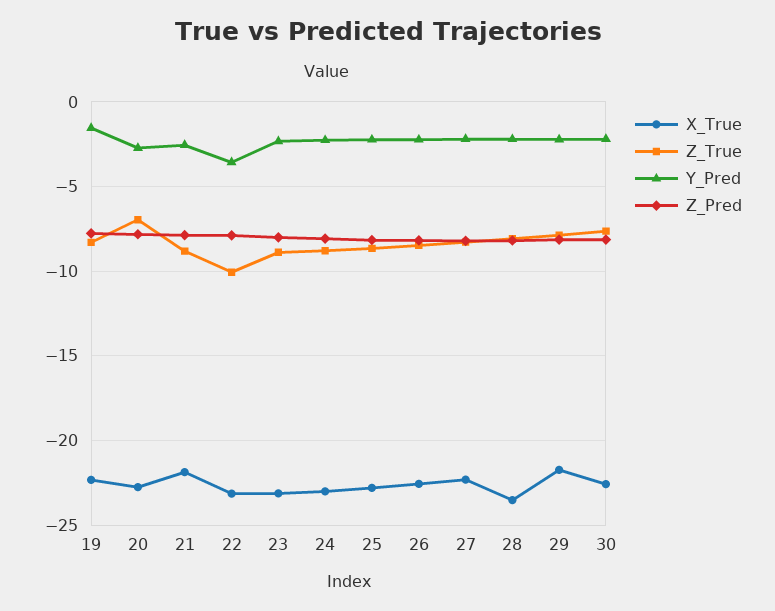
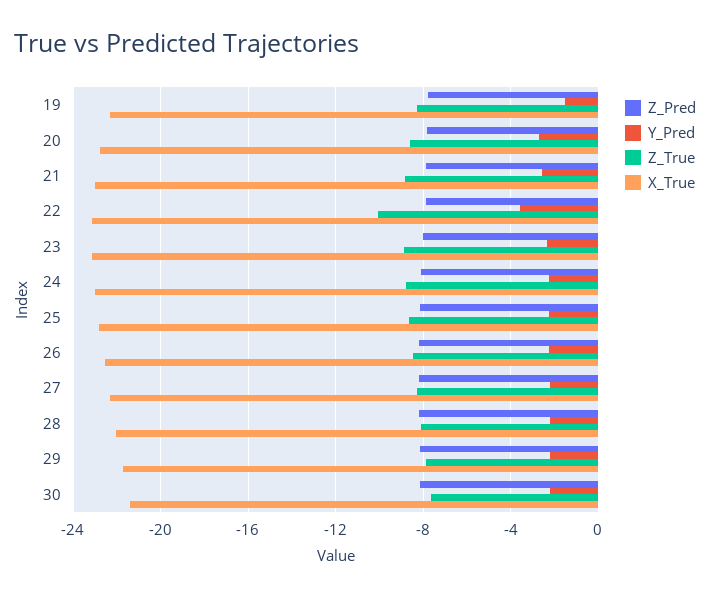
Z_True, 20: -7 -> -8.5
X_True, 21: -22 -> -23
X_True, 28: -23.5 -> -22
X_True, 30: -22.5 -> -21.5

